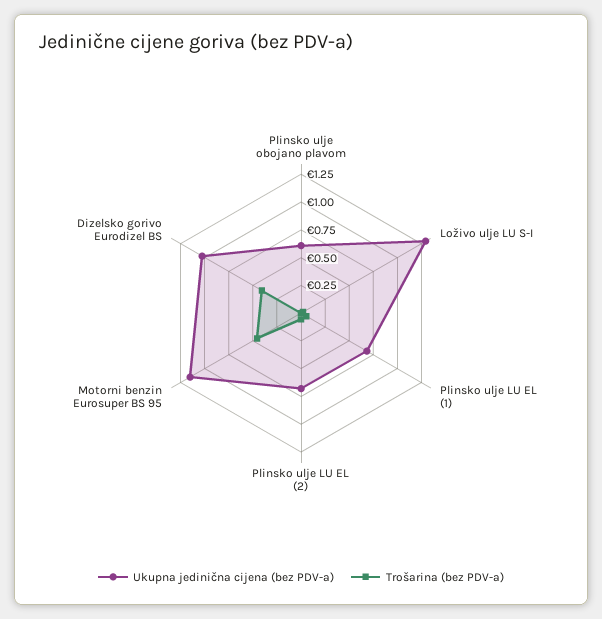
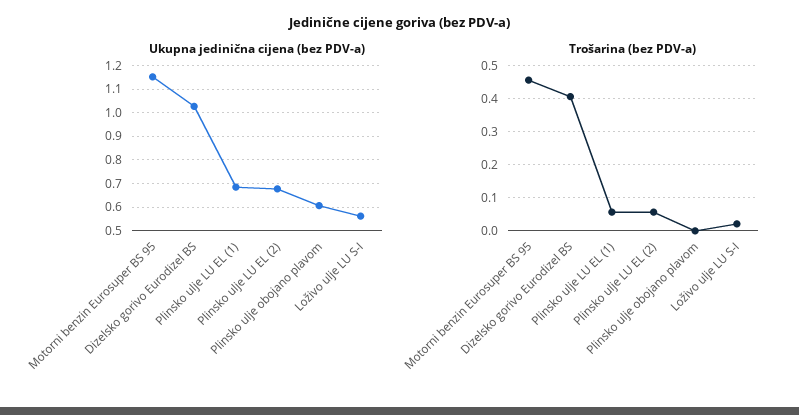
Ukupna jedinična cijena (bez PDV-a), Loživo ulje LU S-I: 1.25 -> 0.55

